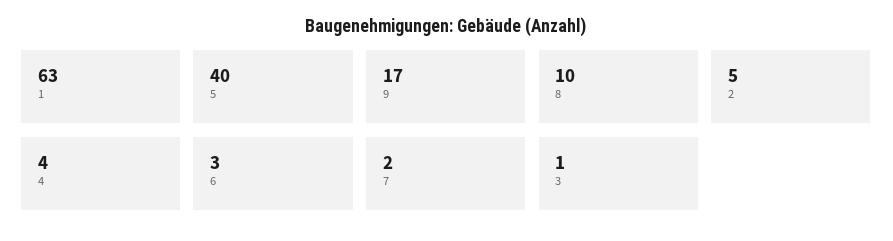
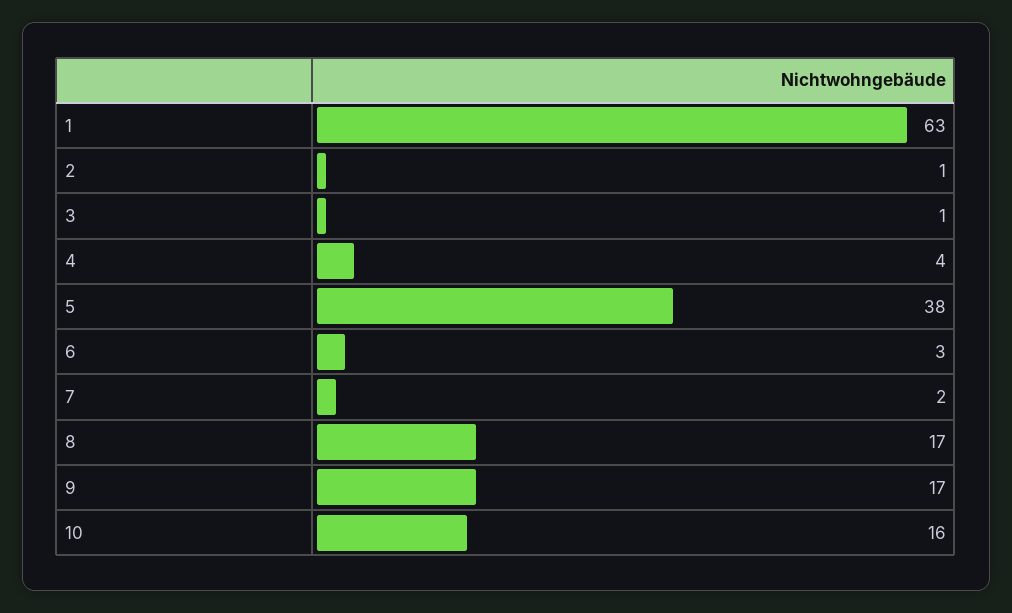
5: 40 -> 38
8: 10 -> 17
2: 5 -> 1
10: none -> 16

